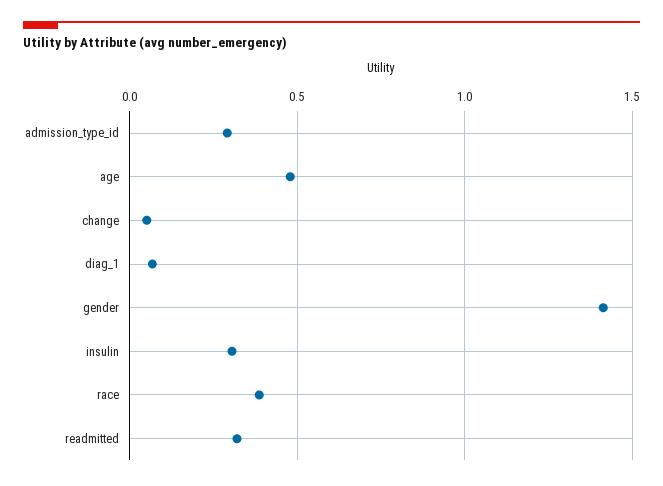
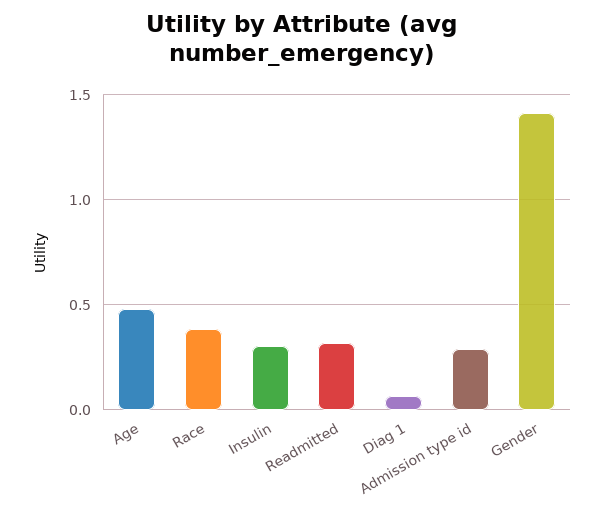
change: 0.05 -> none

